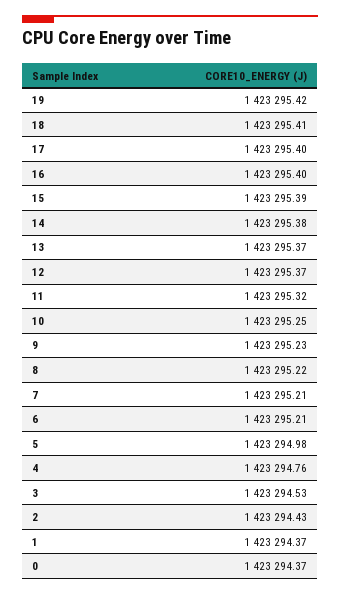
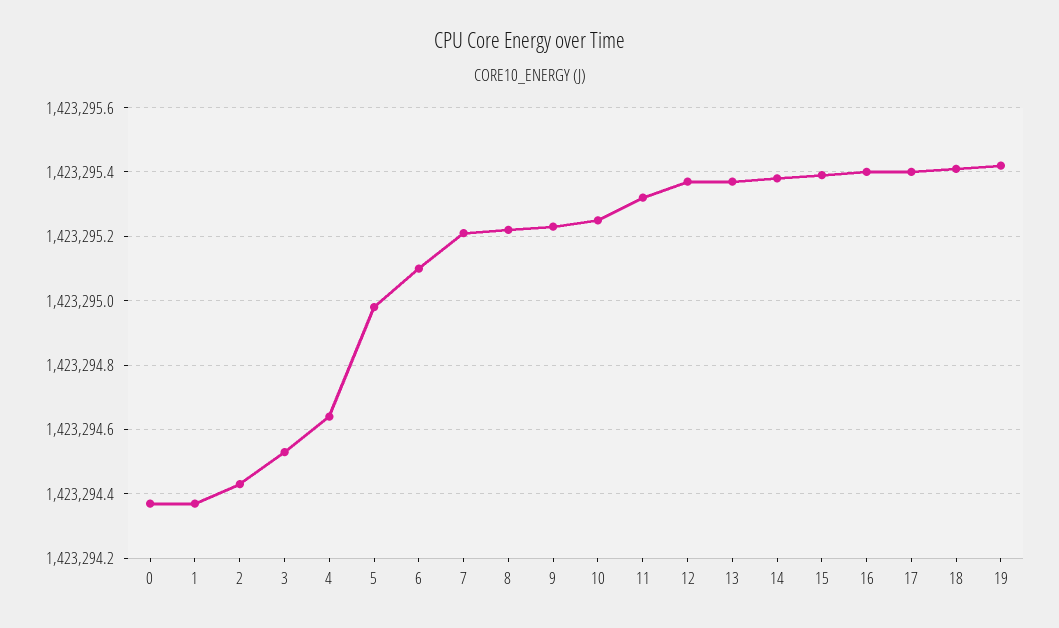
6: 1423295.21 -> 1423295.1
4: 1423294.76 -> 1423294.65

